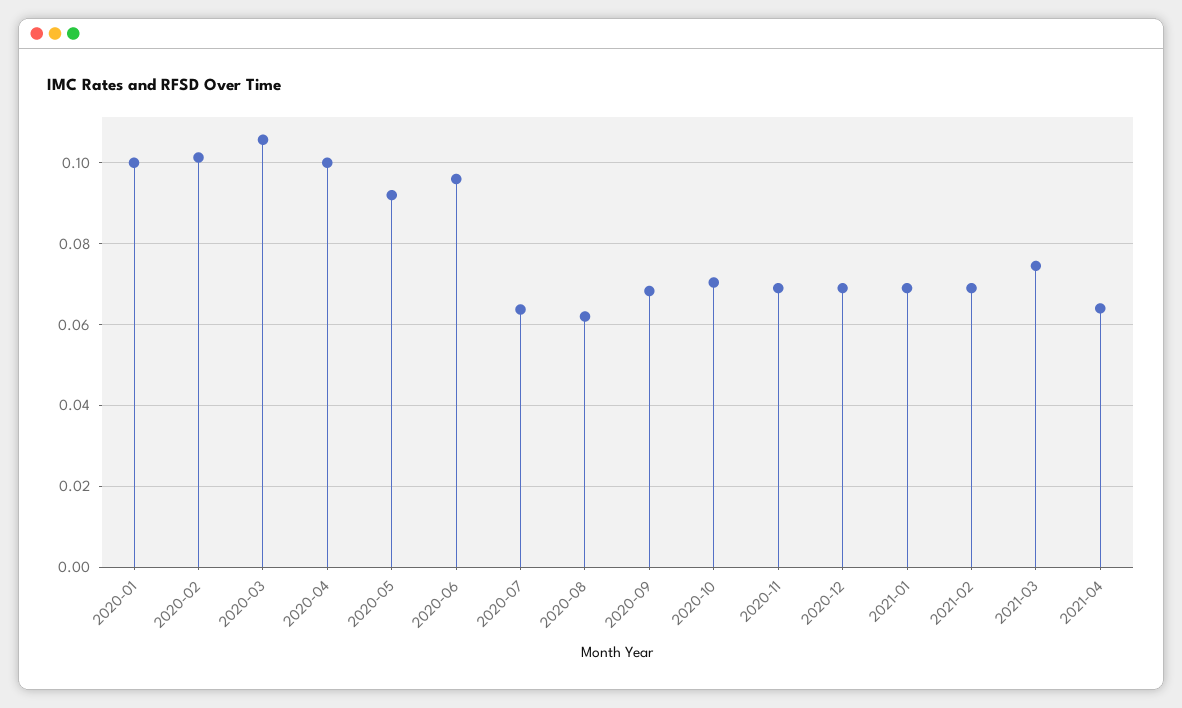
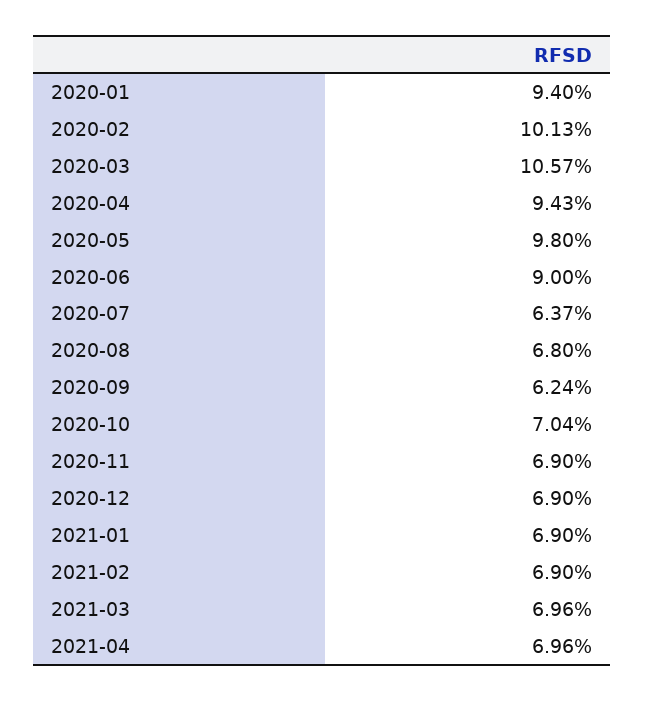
2020-01: 0.1 -> 0.094
2020-04: 0.1 -> 0.0943
2020-05: 0.092 -> 0.098
2020-06: 0.096 -> 0.09
2020-08: 0.062 -> 0.068
2020-09: 0.068 -> 0.0624
2021-03: 0.074 -> 0.0696
2021-04: 0.064 -> 0.0696

